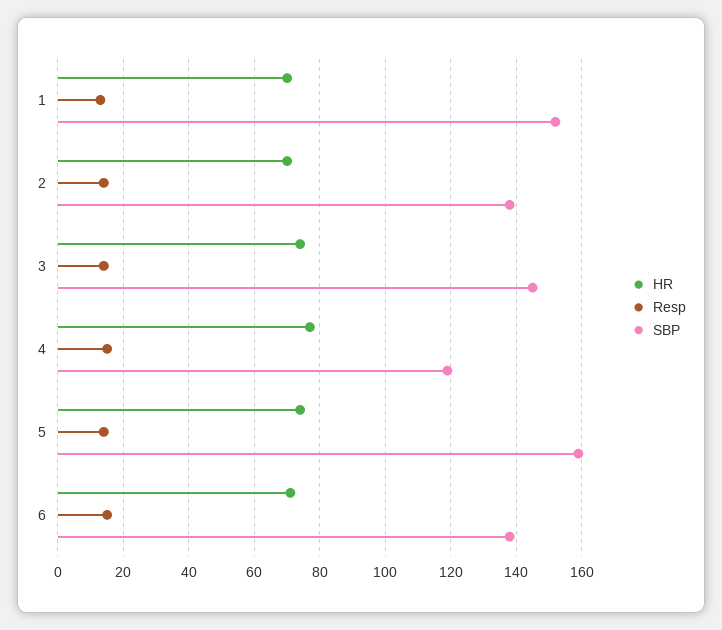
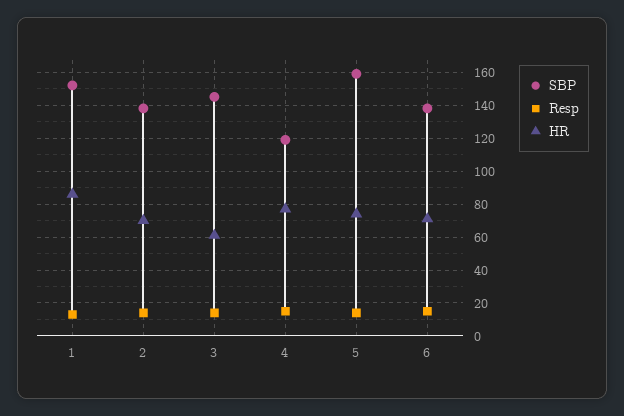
HR, 1: 70 -> 85
HR, 3: 75 -> 60

